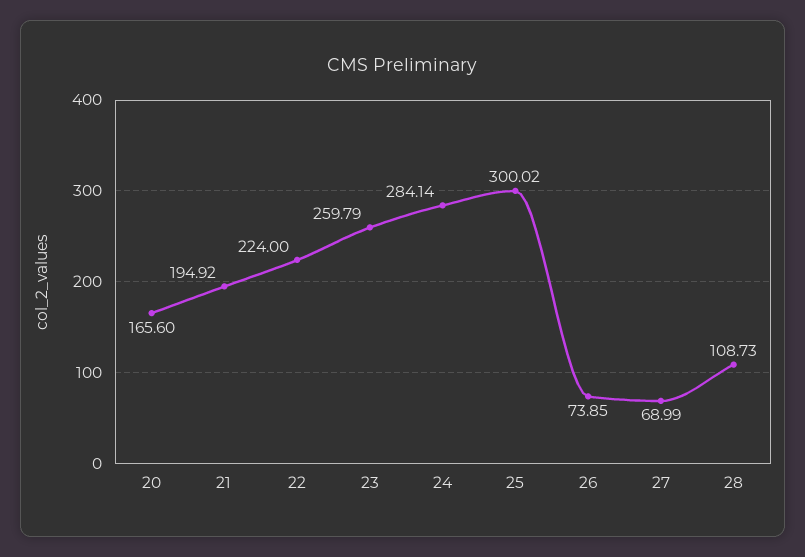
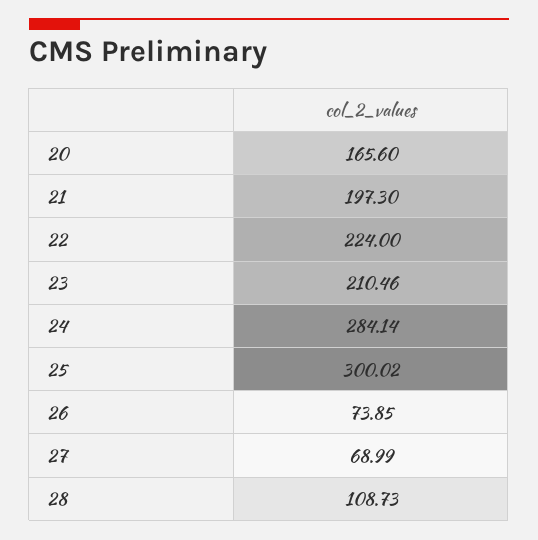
21: 194.92 -> 197.3
23: 259.79 -> 210.46

